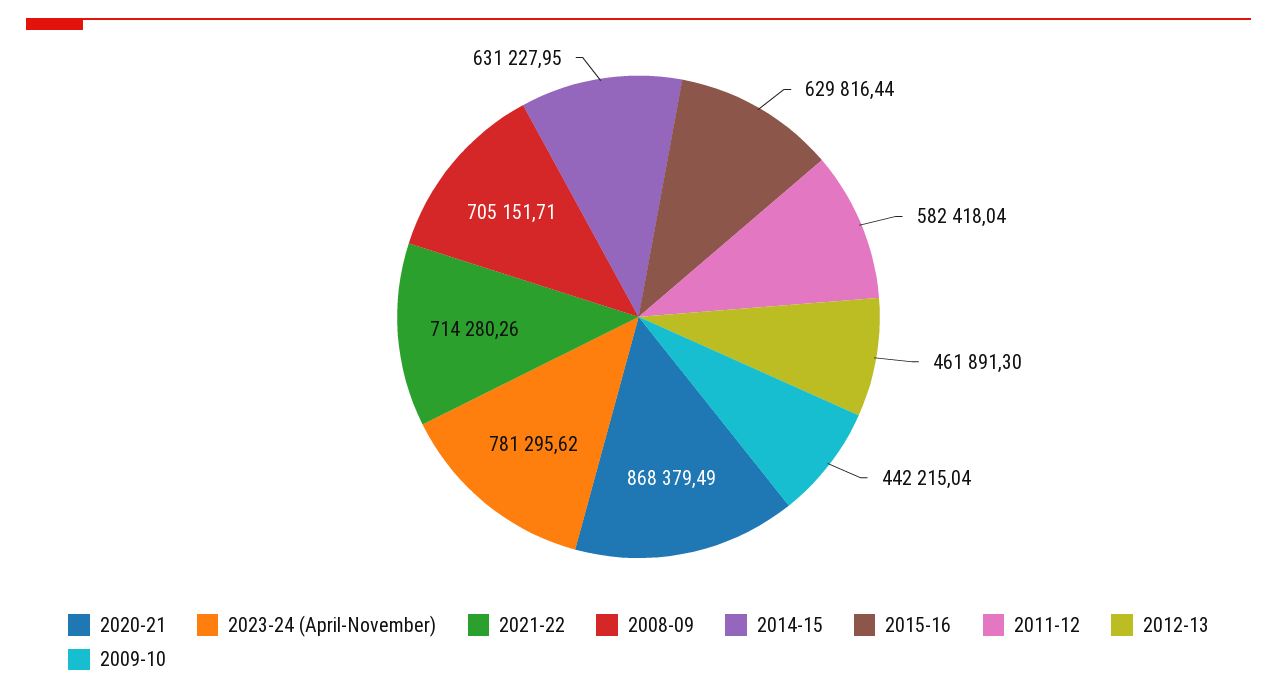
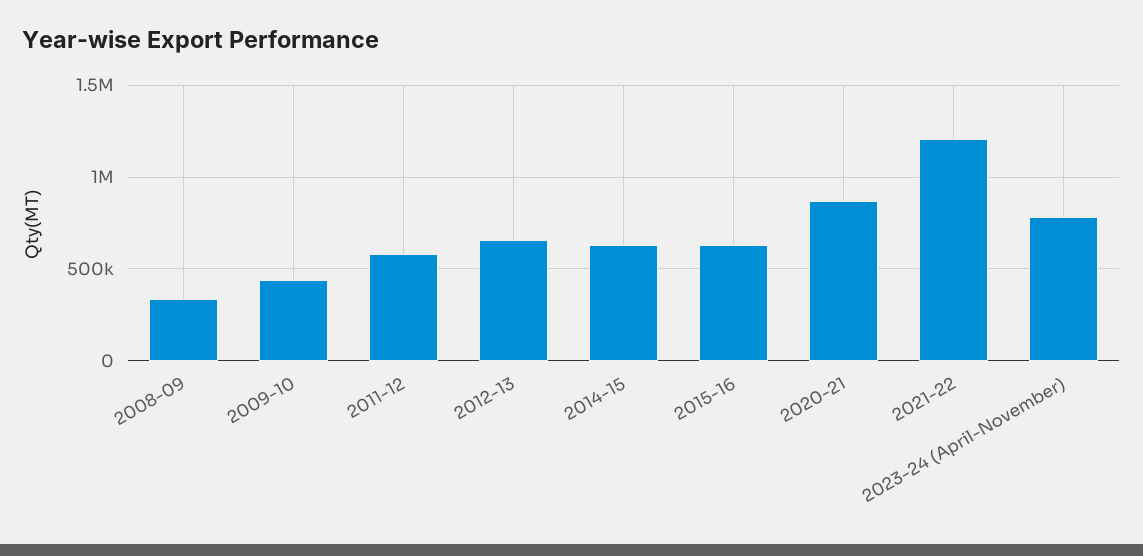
2021-22: 714280.26 -> 1200000
2008-09: 705151.71 -> 350000
2012-13: 461891.3 -> 650000

